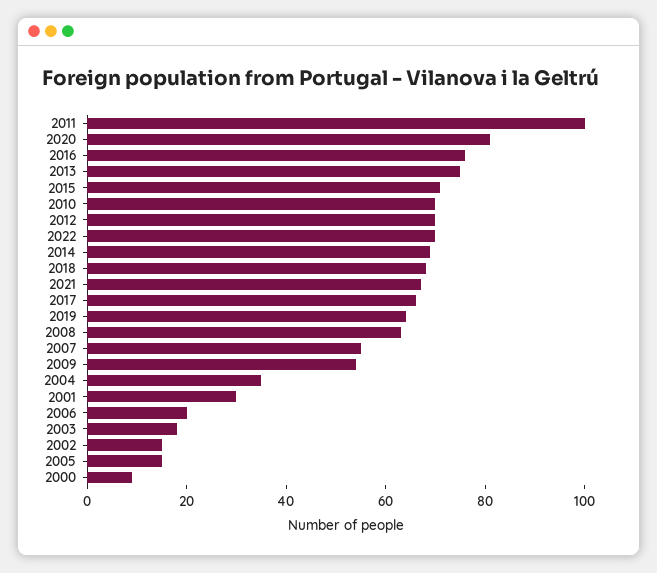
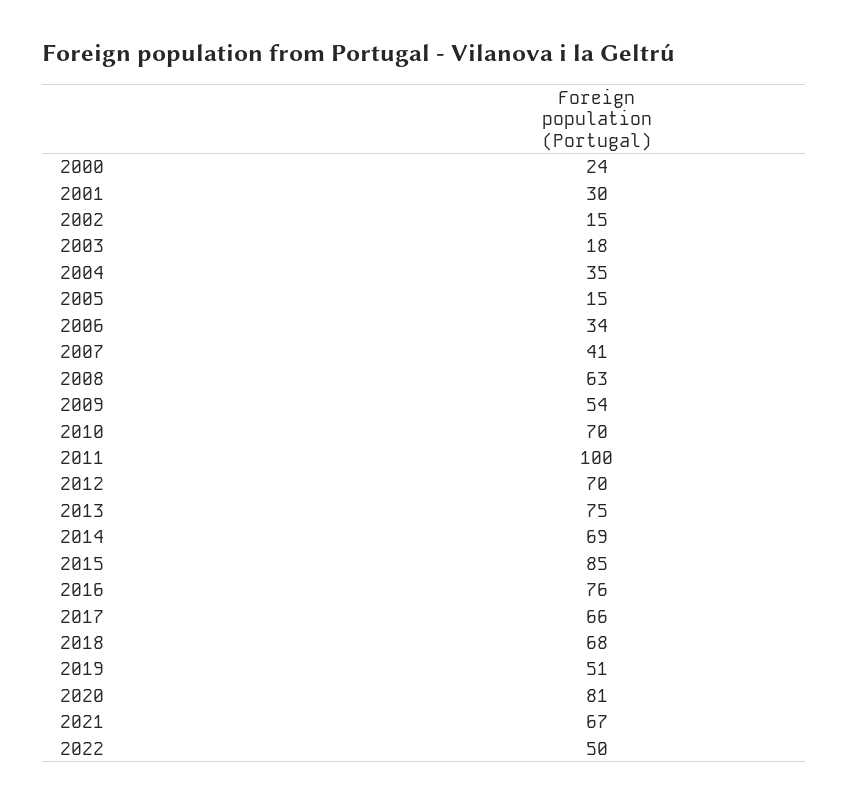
2015: 70 -> 85
2022: 70 -> 50
2019: 65 -> 51
2007: 55 -> 41
2006: 20 -> 34
2000: 10 -> 24

